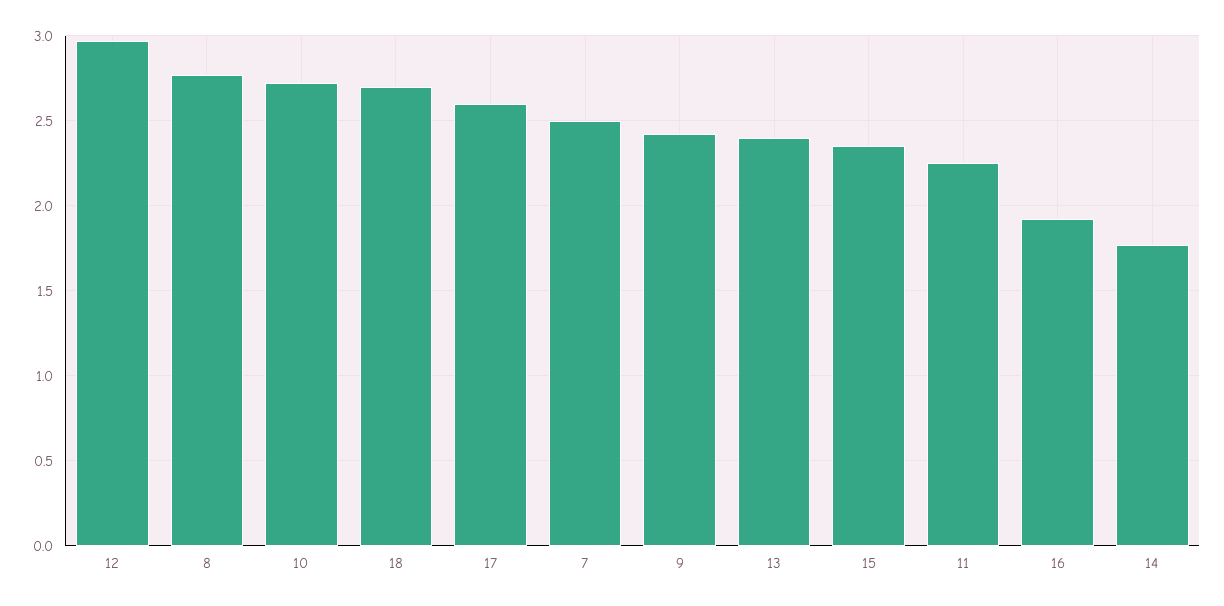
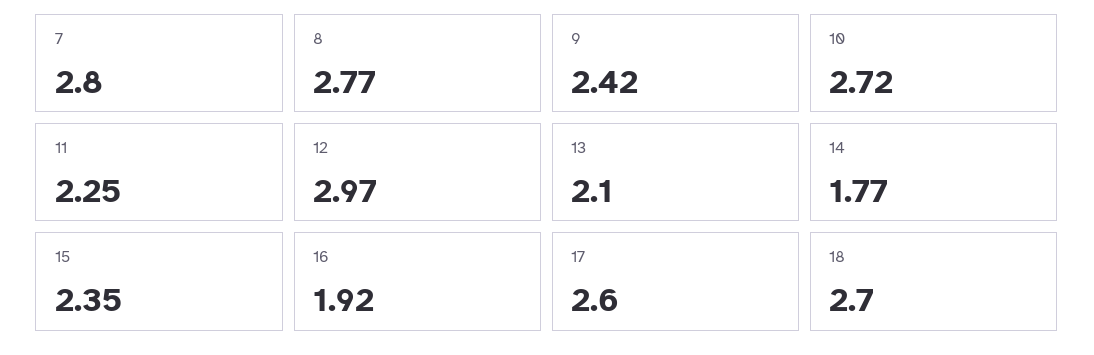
7: 2.5 -> 2.8
13: 2.4 -> 2.1

